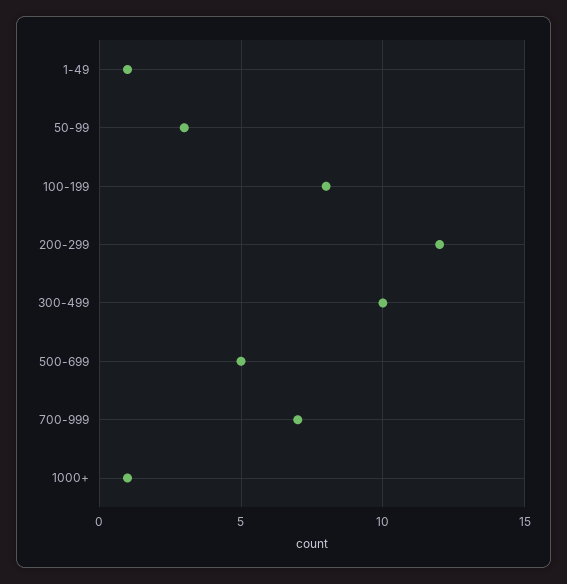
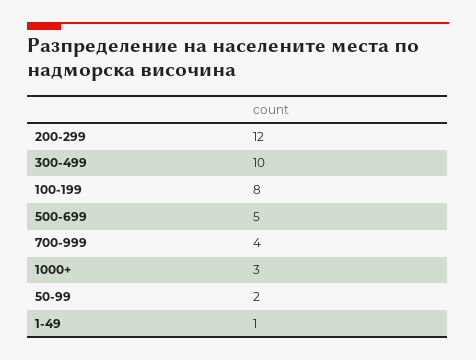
50-99: 3 -> 2
700-999: 7 -> 4
1000+: 1 -> 3

